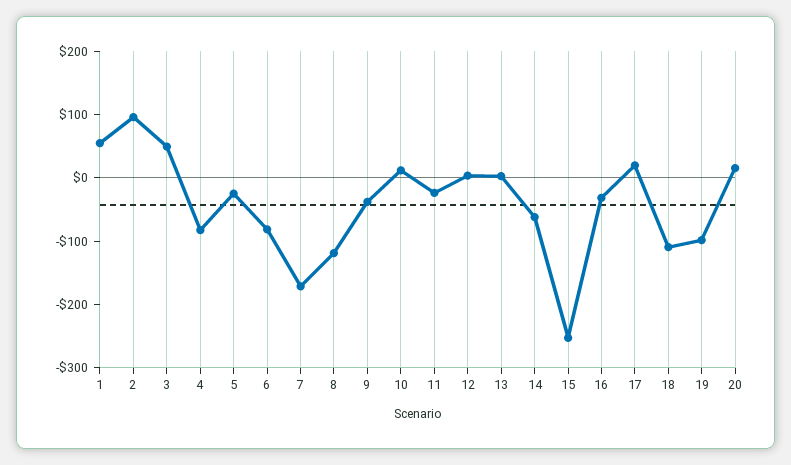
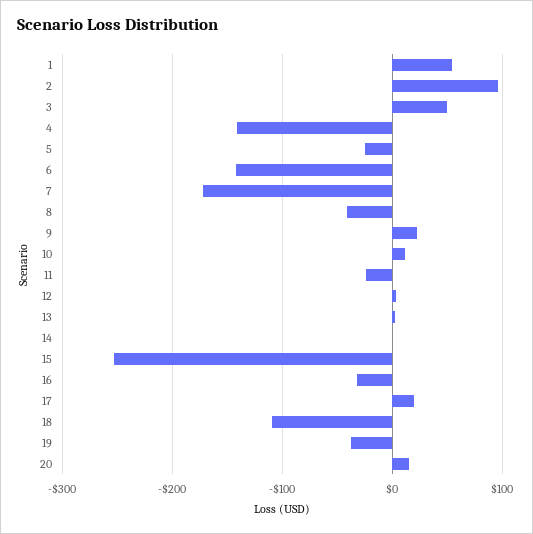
4: -80 -> -140
6: -80 -> -140
8: -120 -> -40
9: -40 -> 20
14: -60 -> 0
19: -100 -> -40

